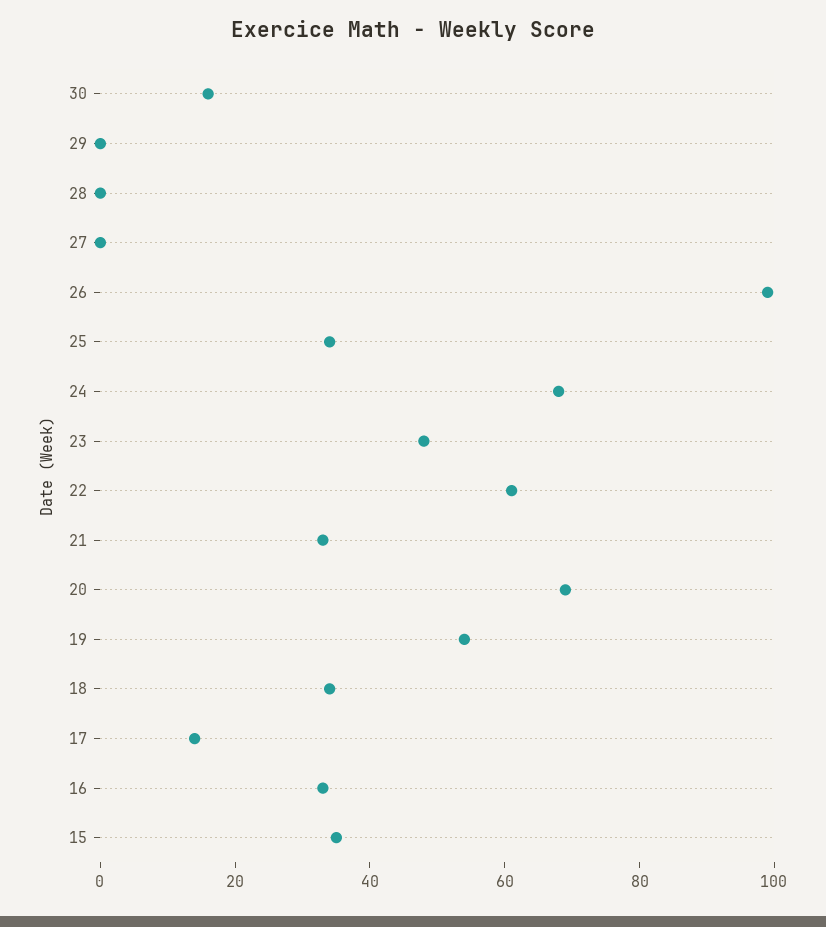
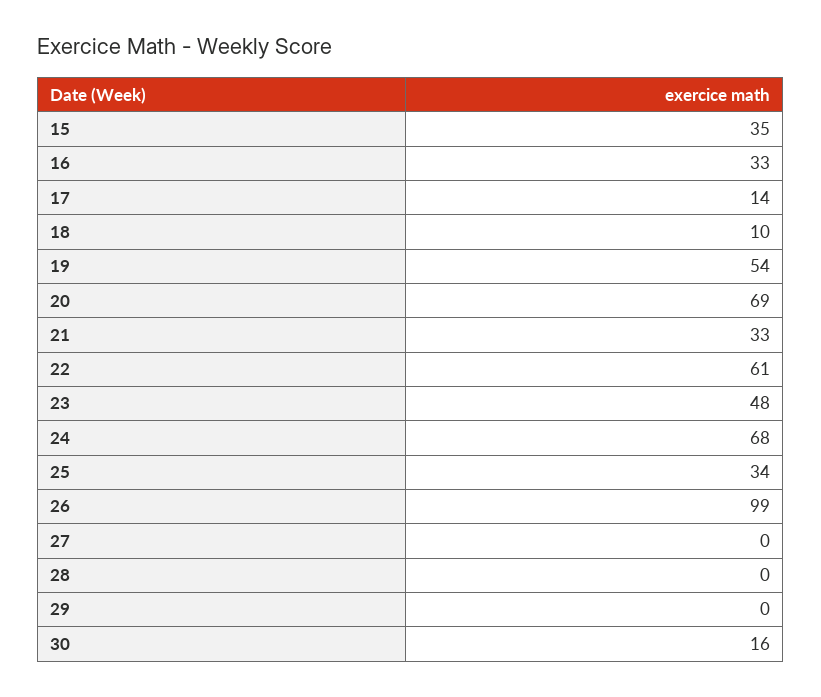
18: 35 -> 10

